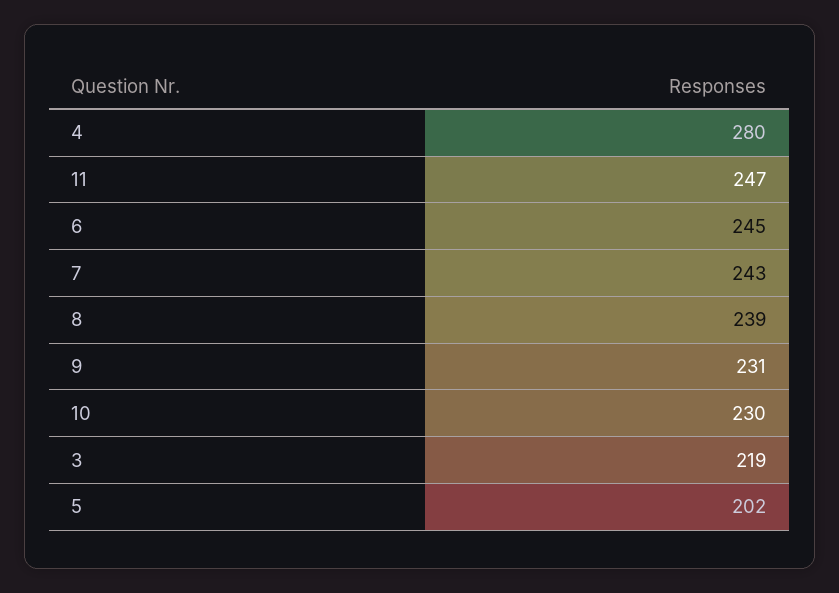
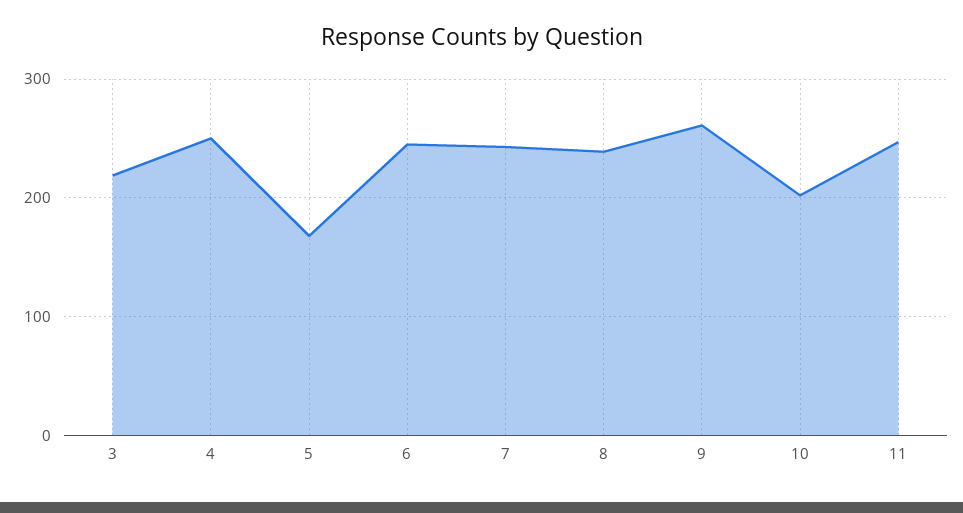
4: 280 -> 250
9: 231 -> 260
10: 230 -> 200
5: 202 -> 170

